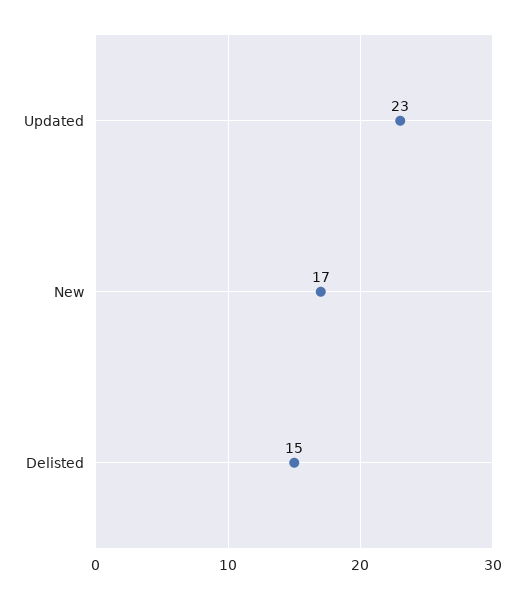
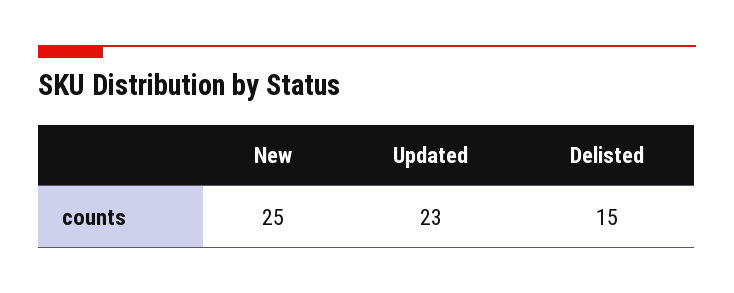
New: 17 -> 25

